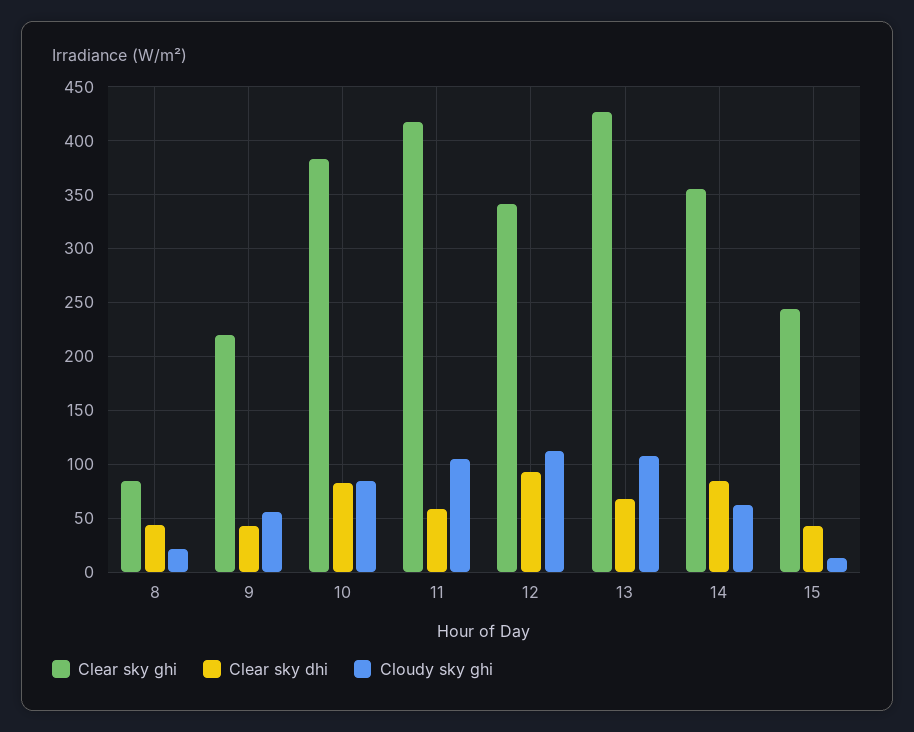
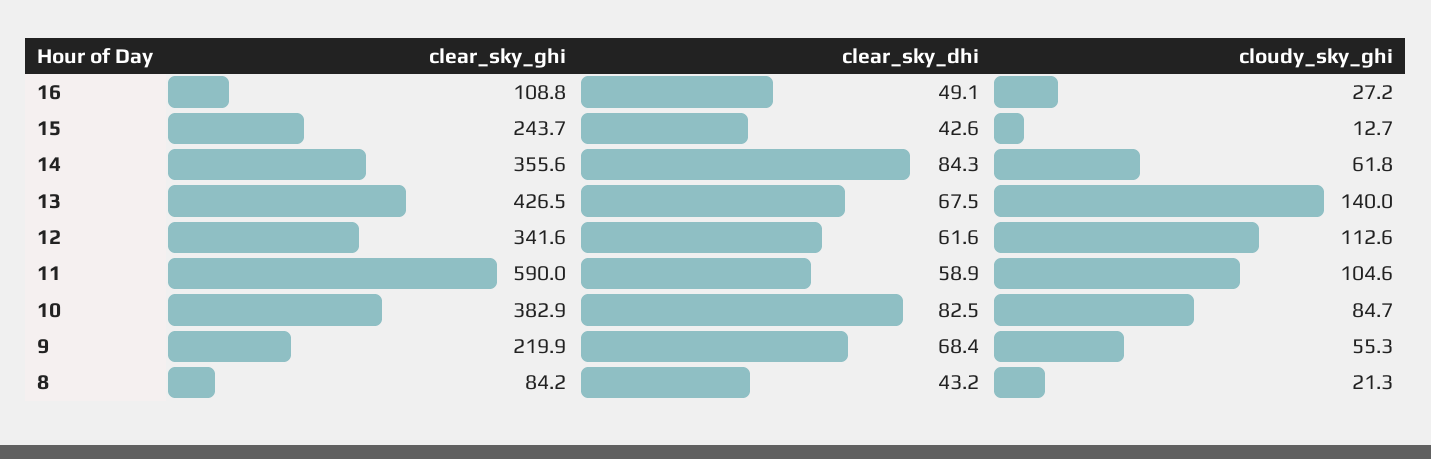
Clear sky dhi, 9: 40 -> 68.4
Clear sky ghi, 11: 420 -> 590
Clear sky dhi, 12: 90 -> 61.6
Cloudy sky ghi, 13: 110 -> 140
Clear sky ghi, 16: none -> 108.8
Clear sky dhi, 16: none -> 49.1
Cloudy sky ghi, 16: none -> 27.2

